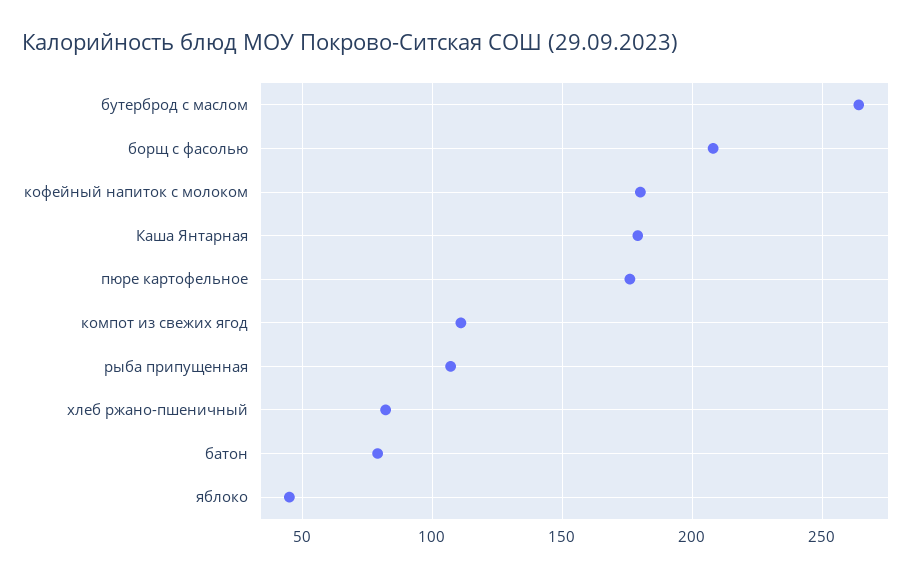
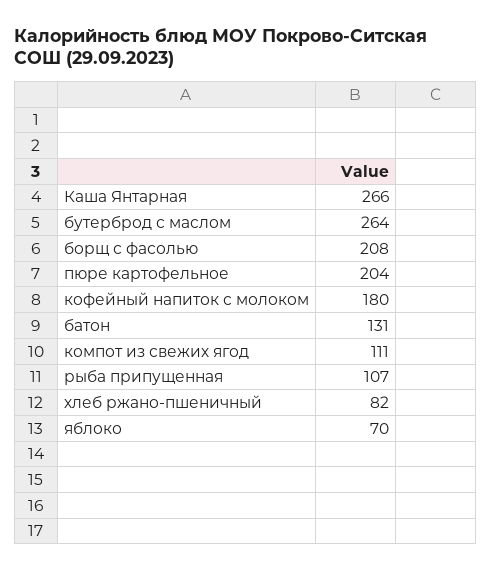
Каша Янтарная: 180 -> 266
пюре картофельное: 175 -> 204
батон: 80 -> 131
яблоко: 45 -> 70

